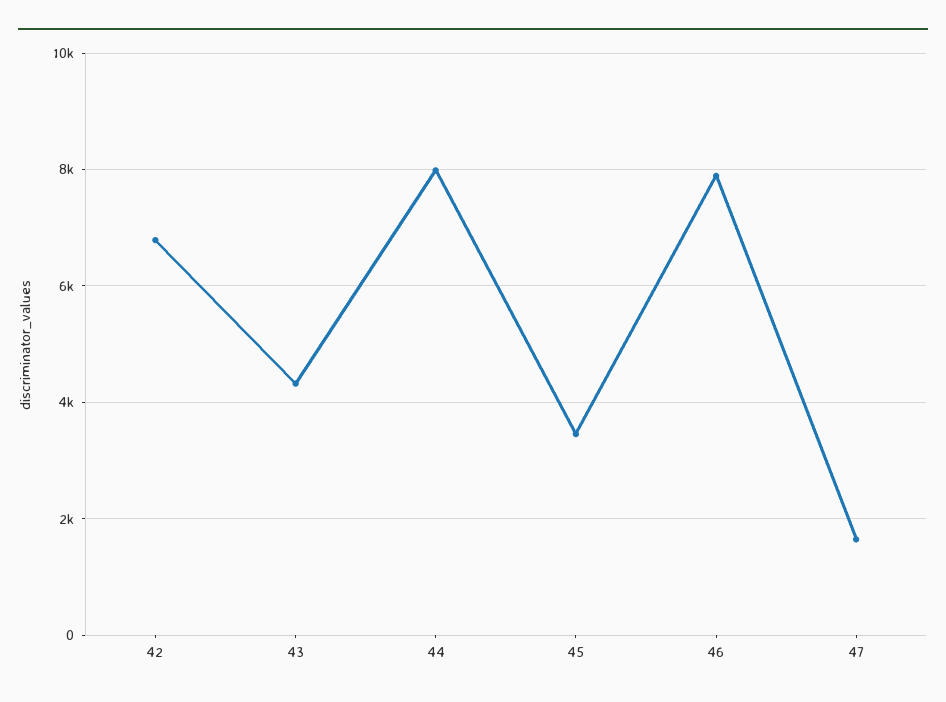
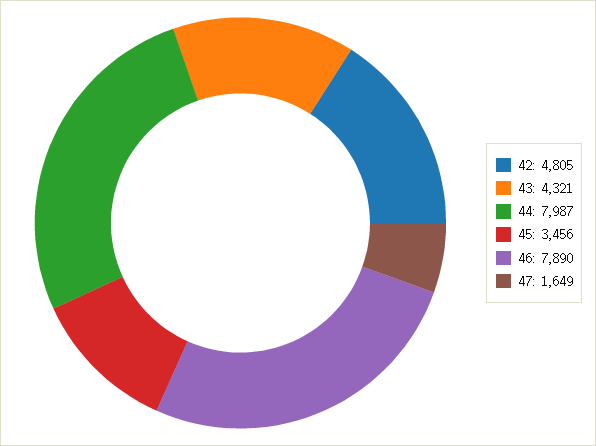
42: 6800 -> 4805

